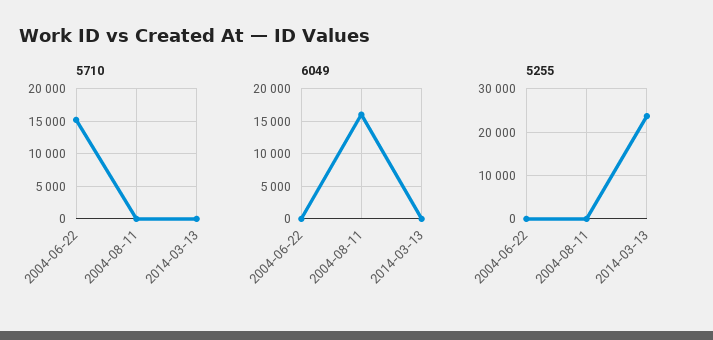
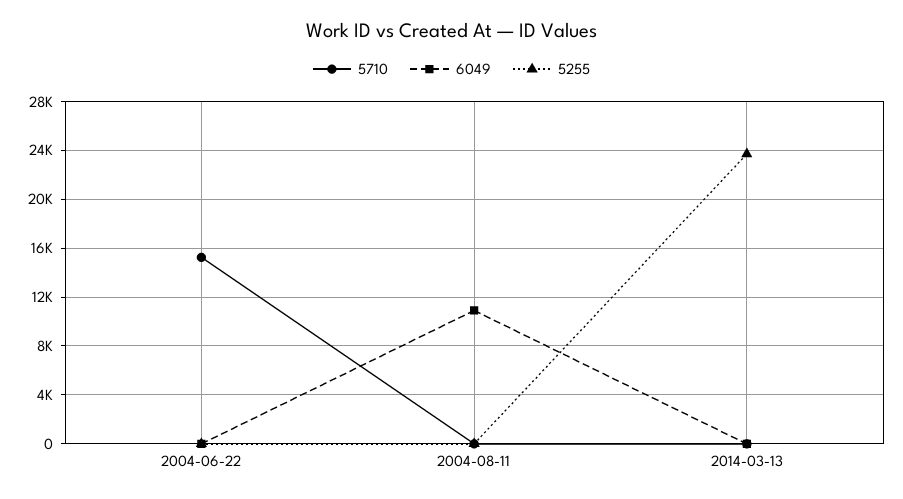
6049, 2004-08-11: 16000 -> 11000

